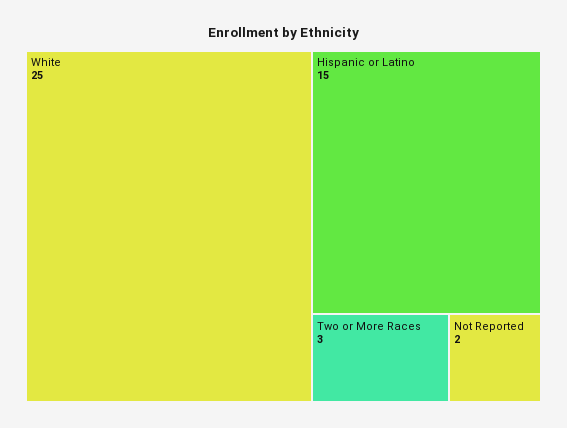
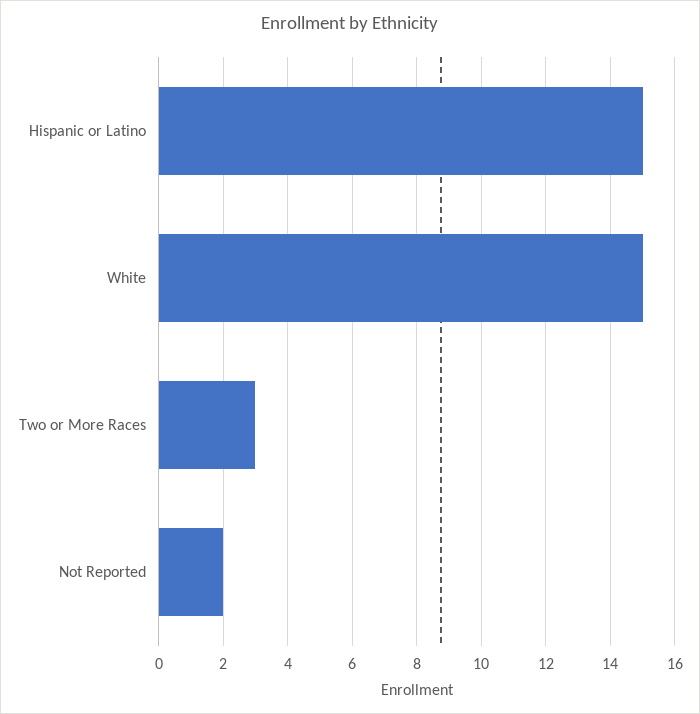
White: 25 -> 15

